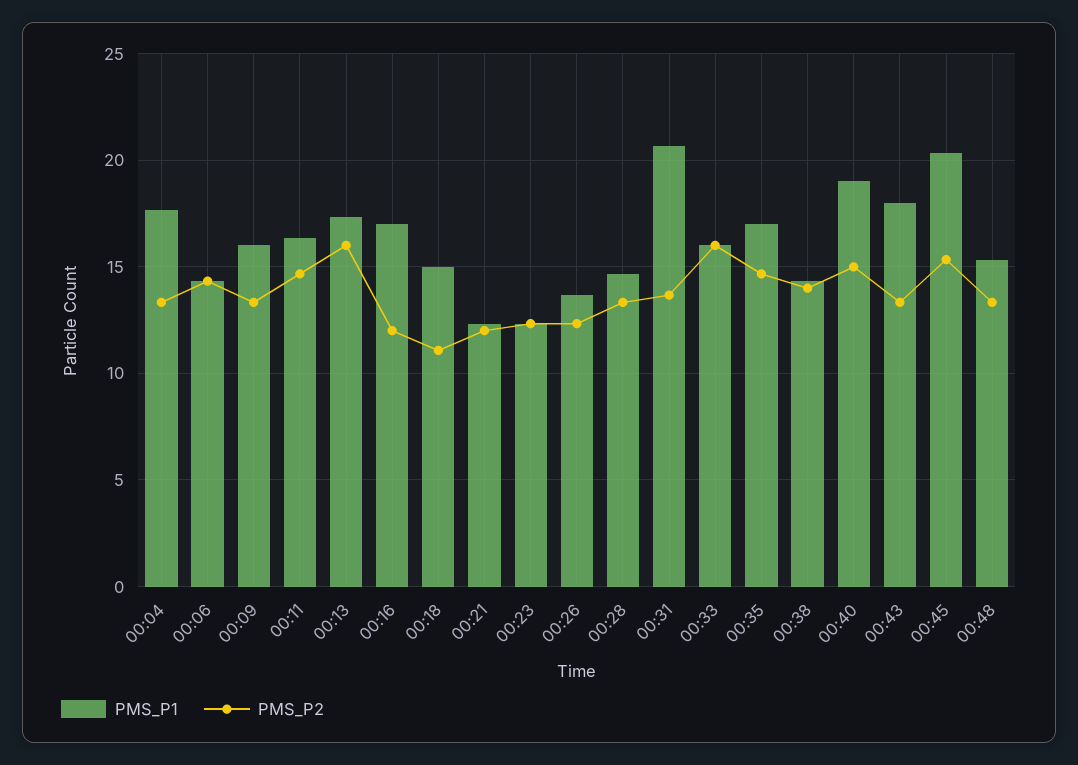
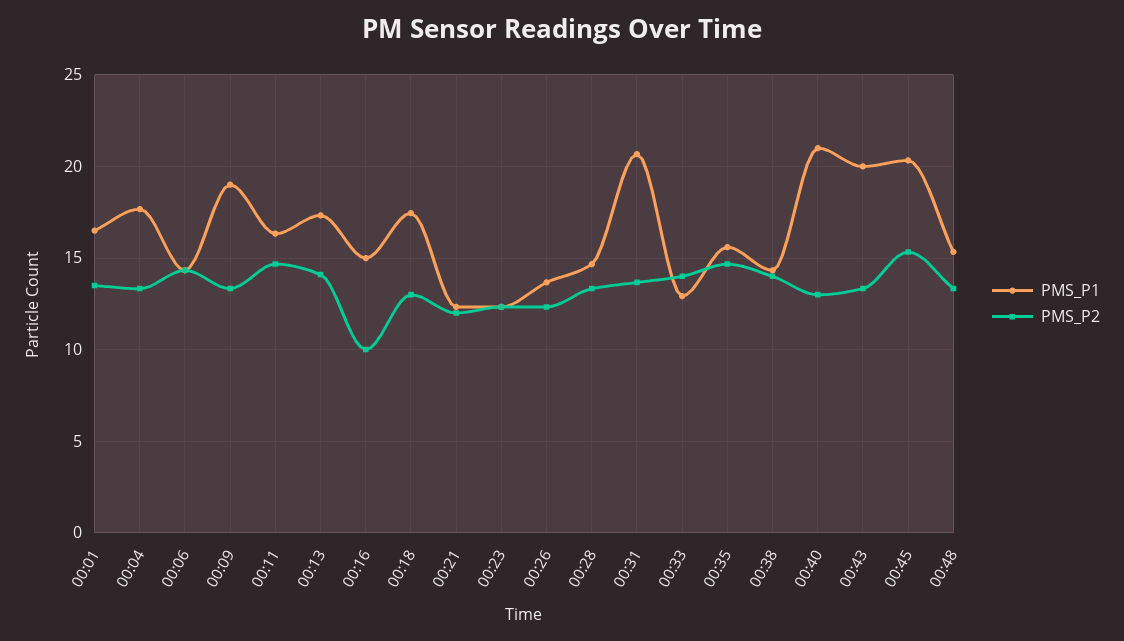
PMS_P1, 00:09: 16 -> 19
PMS_P2, 00:13: 16 -> 14
PMS_P1, 00:16: 17 -> 15
PMS_P2, 00:16: 12 -> 10
PMS_P1, 00:18: 15 -> 17.5
PMS_P2, 00:18: 11 -> 13
PMS_P1, 00:33: 16 -> 13
PMS_P2, 00:33: 16 -> 14
PMS_P1, 00:35: 17 -> 15.5
PMS_P1, 00:40: 19 -> 21
PMS_P2, 00:40: 15 -> 13
PMS_P1, 00:43: 18 -> 20
PMS_P1, 00:01: none -> 16.5
PMS_P2, 00:01: none -> 13.5

